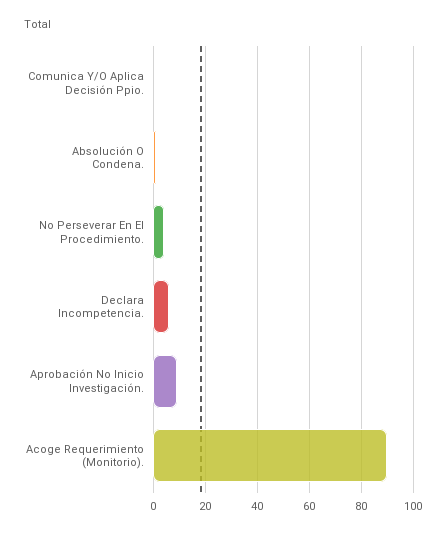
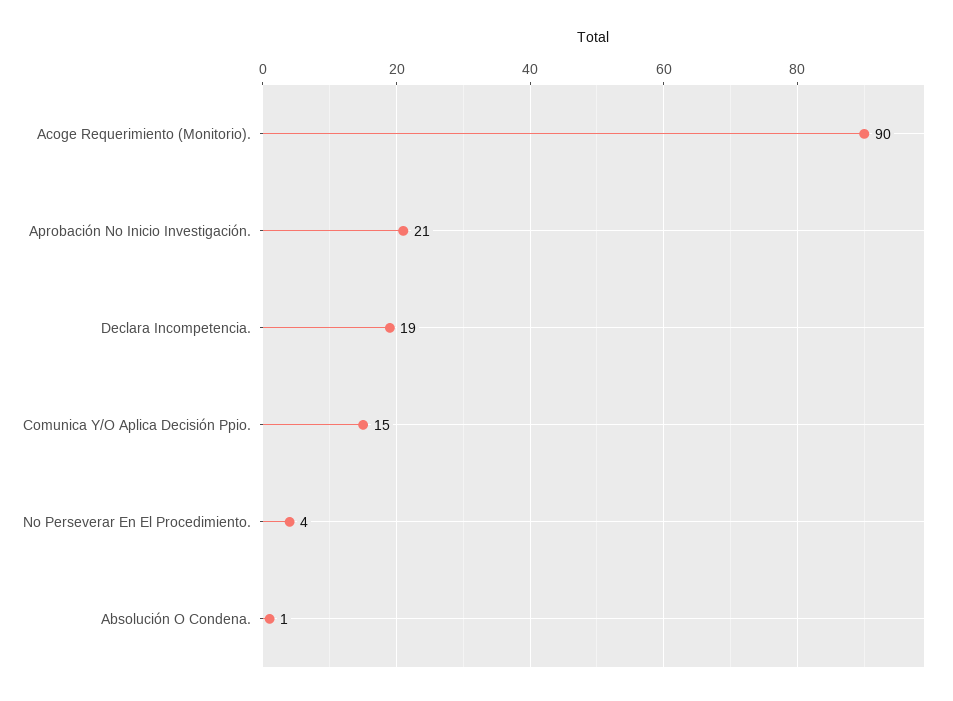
Comunica Y/O Aplica Decisión Ppio.: 0 -> 15
Declara Incompetencia.: 5 -> 19
Aprobación No Inicio Investigación.: 10 -> 21

